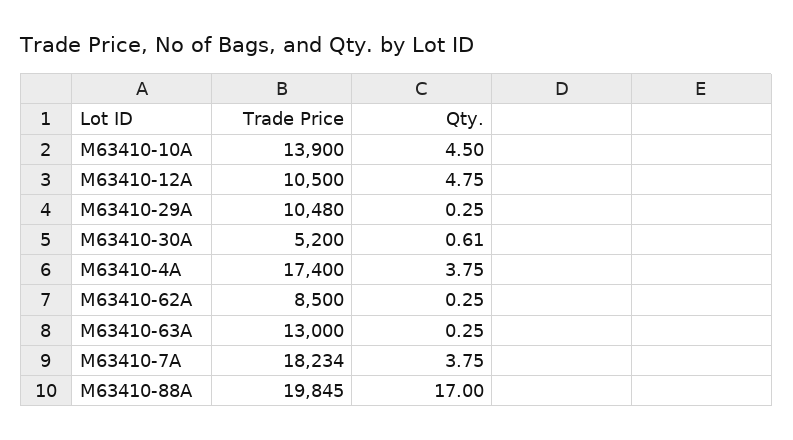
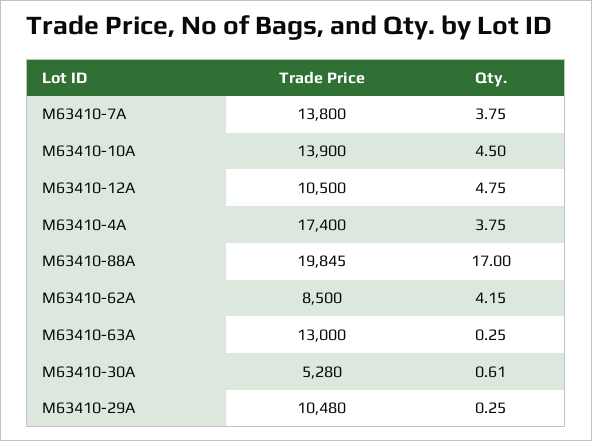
Trade Price, M63410-30A: 5200 -> 5280
Qty., M63410-62A: 0.25 -> 4.15
Trade Price, M63410-7A: 18234 -> 13800

